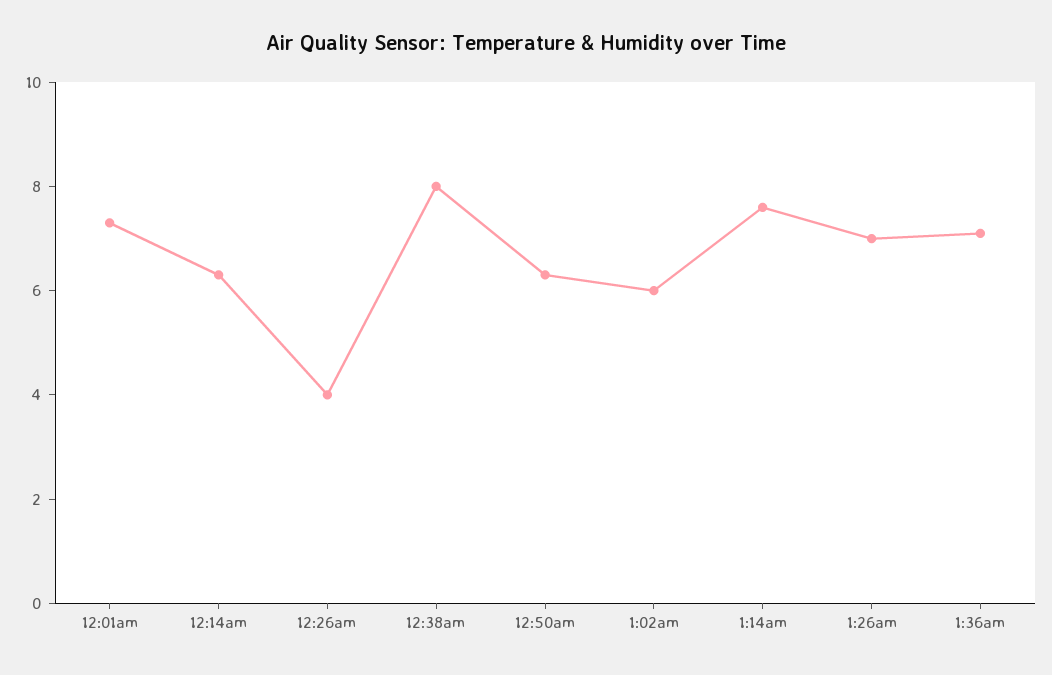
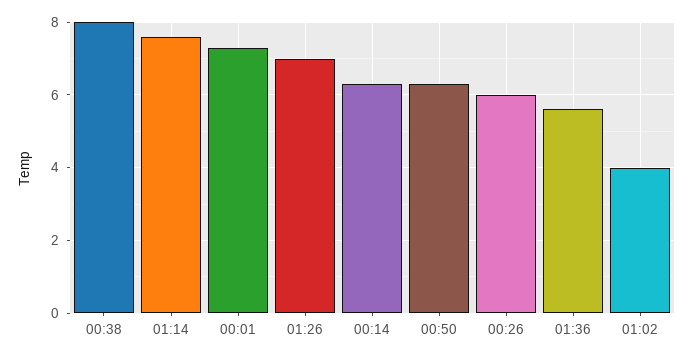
12:26am: 4 -> 6
1:02am: 6 -> 4
1:36am: 7 -> 5.5

